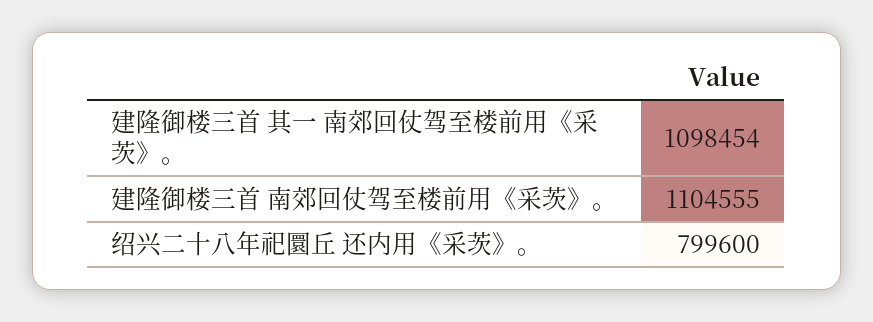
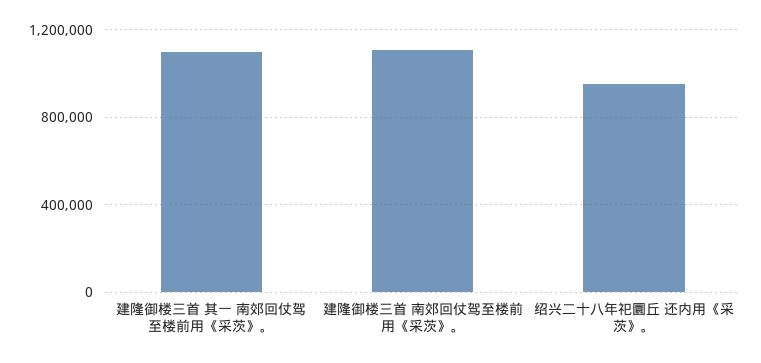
绍兴二十八年祀圜丘 还内用《采茨》。: 799600 -> 950000

